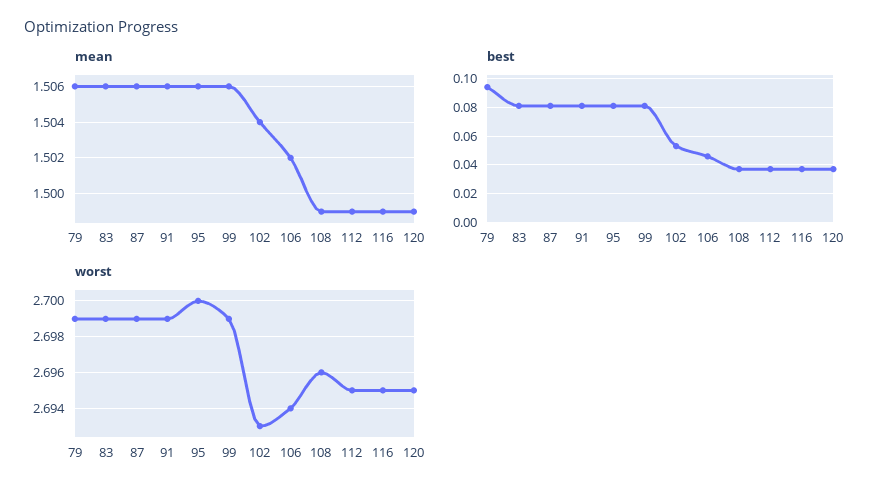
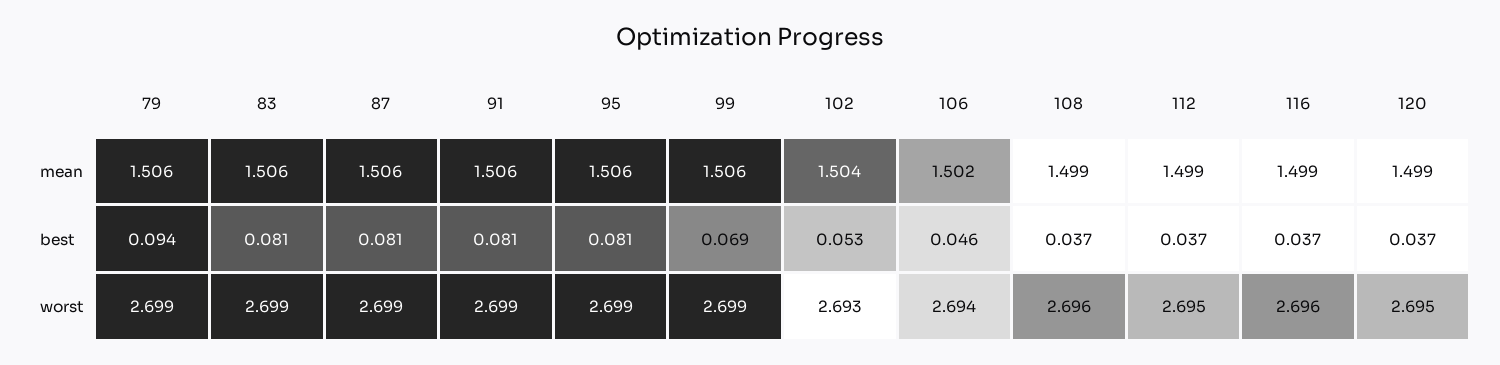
best, 99: 0.08 -> 0.069
worst, 95: 2.7 -> 2.699
worst, 116: 2.695 -> 2.696

